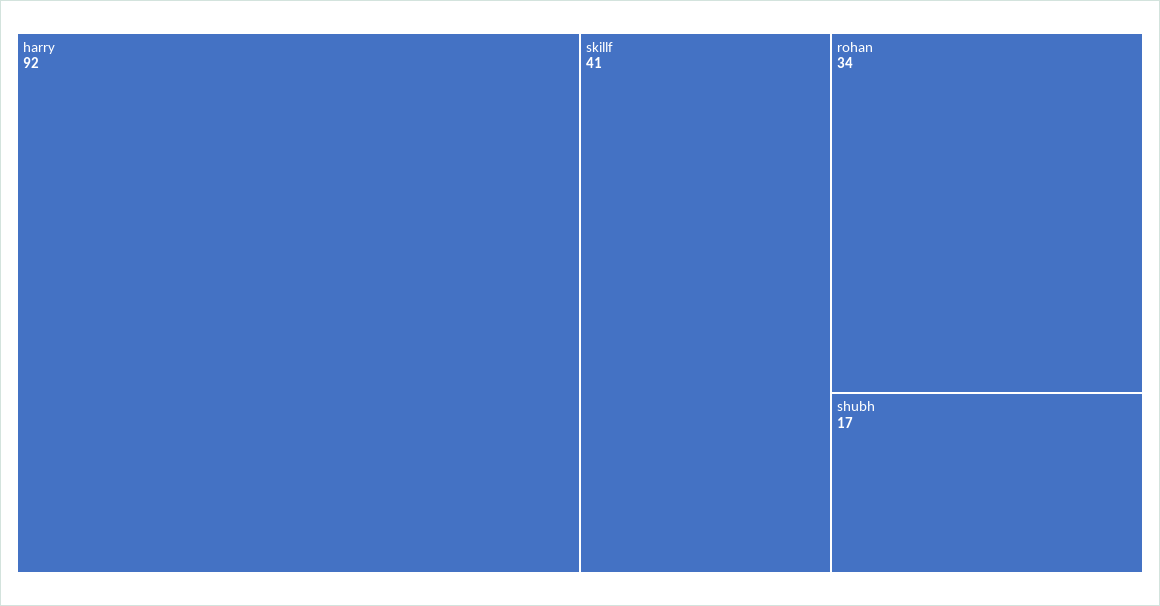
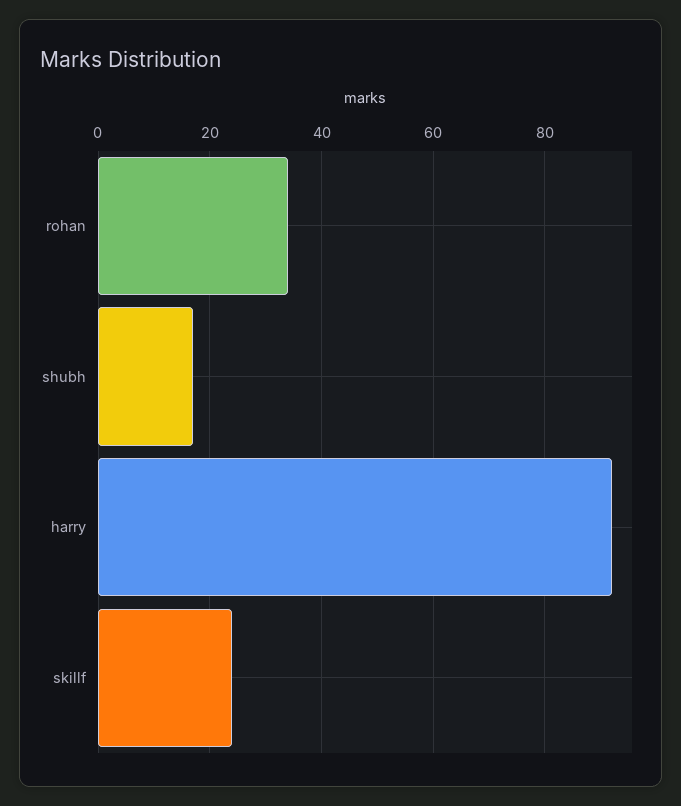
skillf: 41 -> 25

